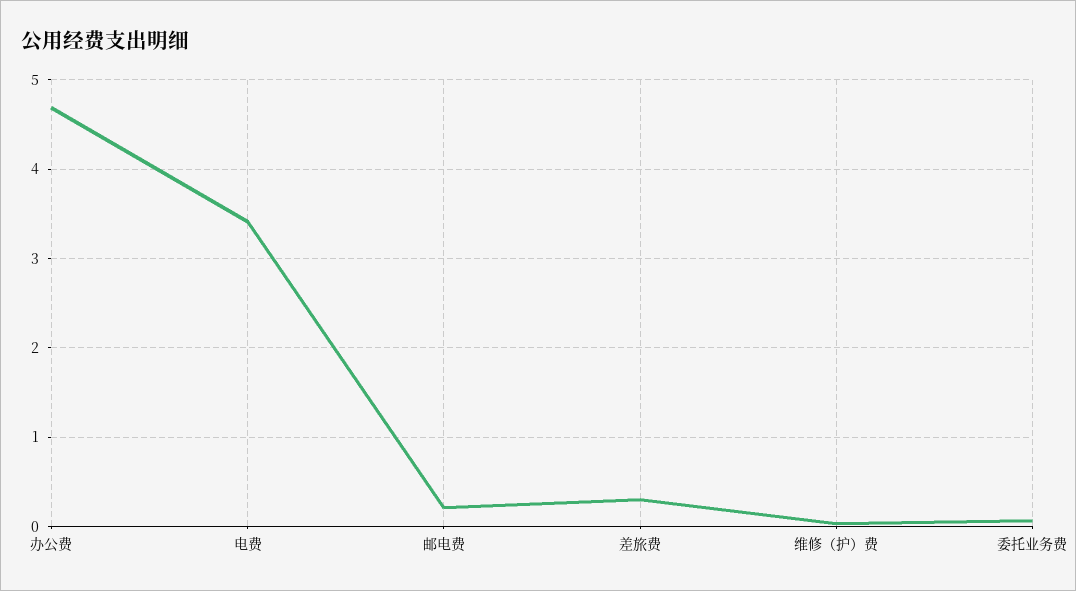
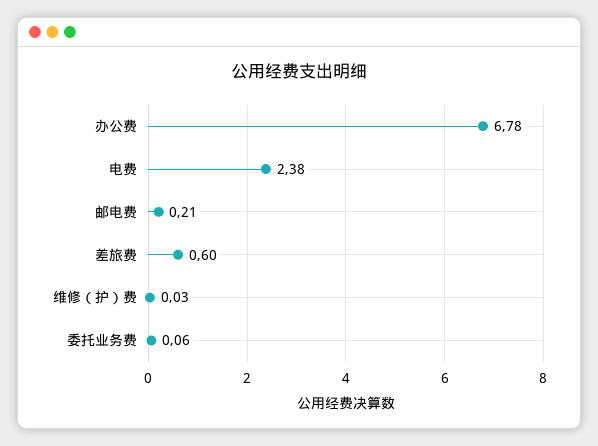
办公费: 4.7 -> 6.78
电费: 3.4 -> 2.38
差旅费: 0.3 -> 0.6

